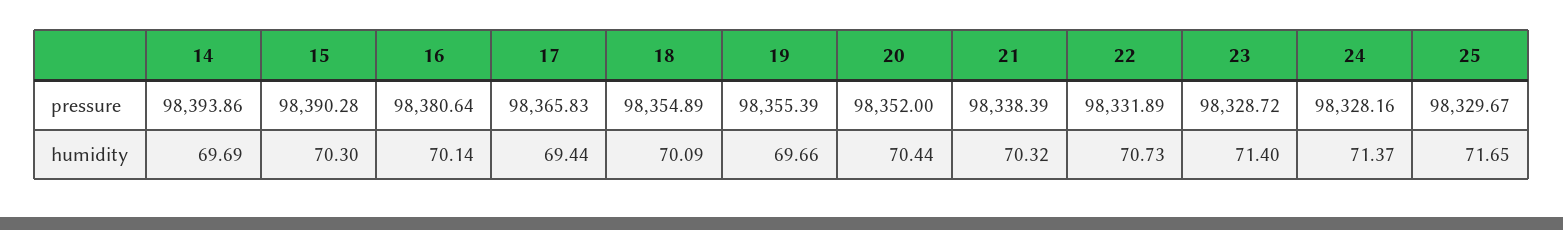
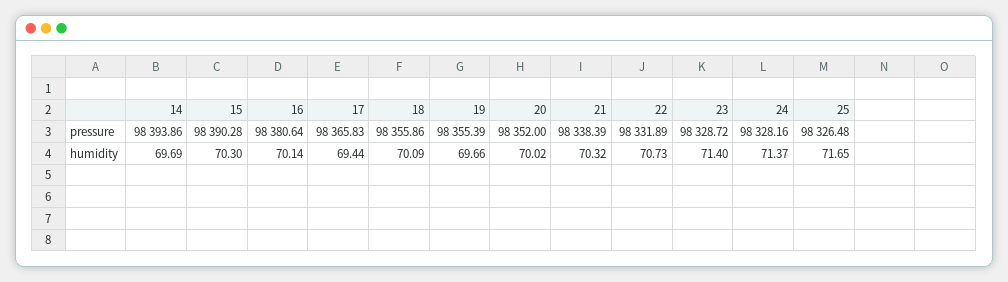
18, pressure: 98354.89 -> 98355.86
25, pressure: 98329.67 -> 98326.48
20, humidity: 70.44 -> 70.02

